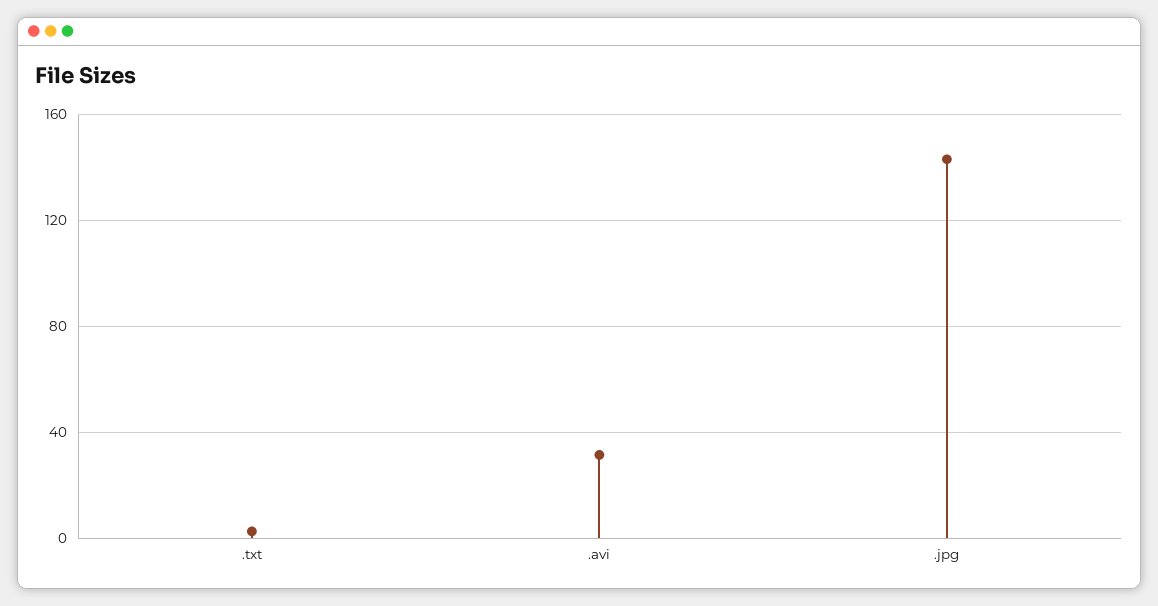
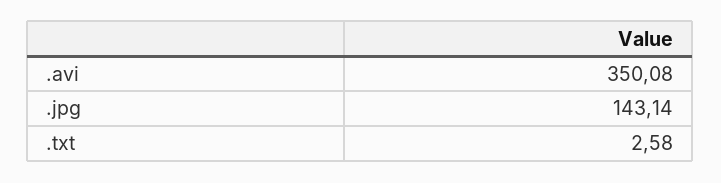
.avi: 30 -> 350.08

